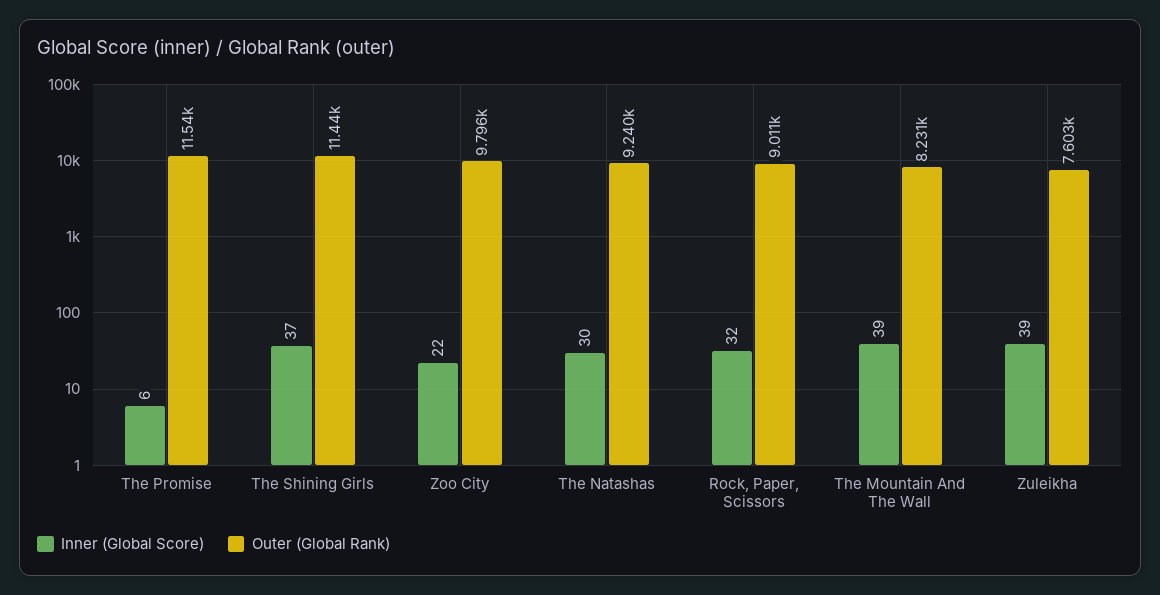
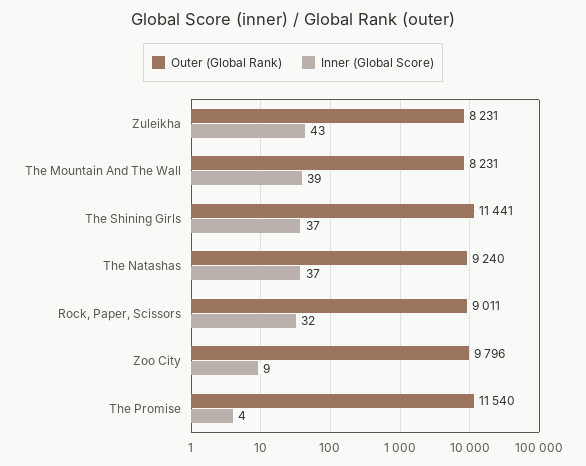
Inner (Global Score), The Promise: 6 -> 4
Inner (Global Score), Zoo City: 22 -> 9
Inner (Global Score), The Natashas: 30 -> 37
Inner (Global Score), Zuleikha: 39 -> 43
Outer (Global Rank), Zuleikha: 7603 -> 8231

